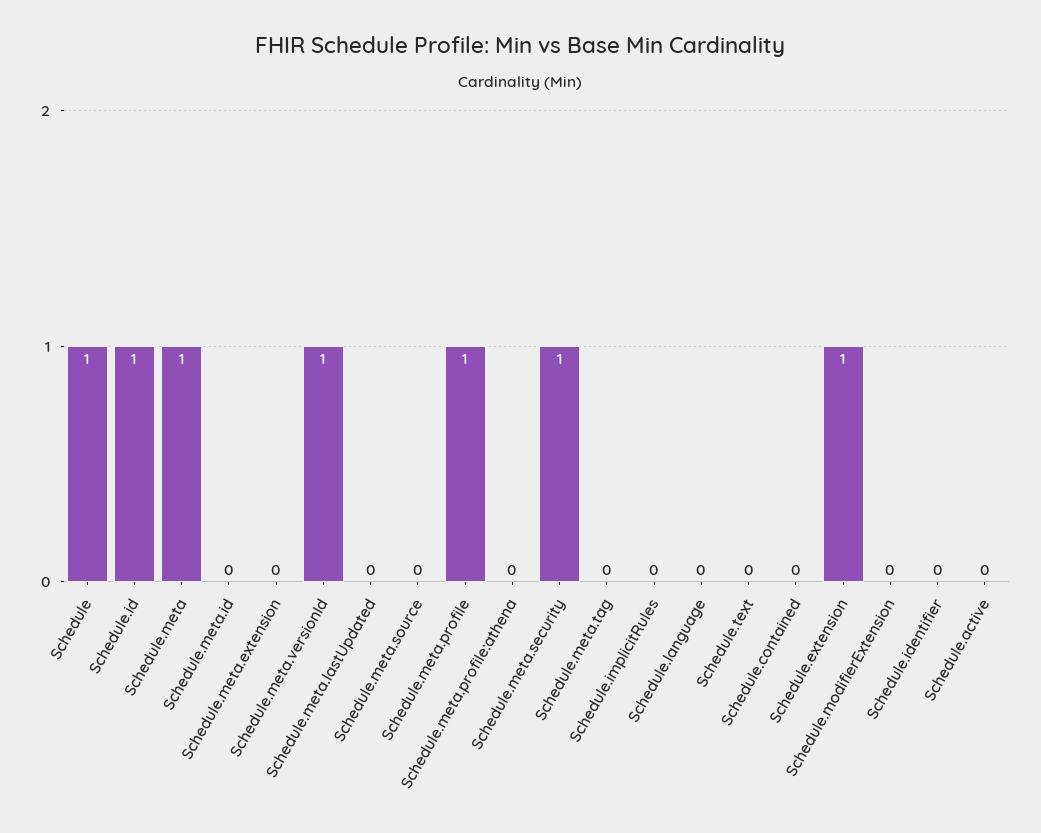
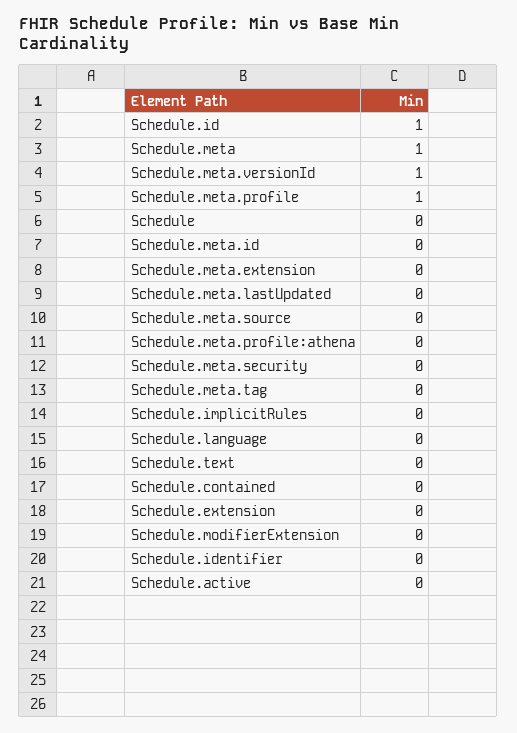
Schedule: 1 -> 0
Schedule.meta.security: 1 -> 0
Schedule.extension: 1 -> 0

